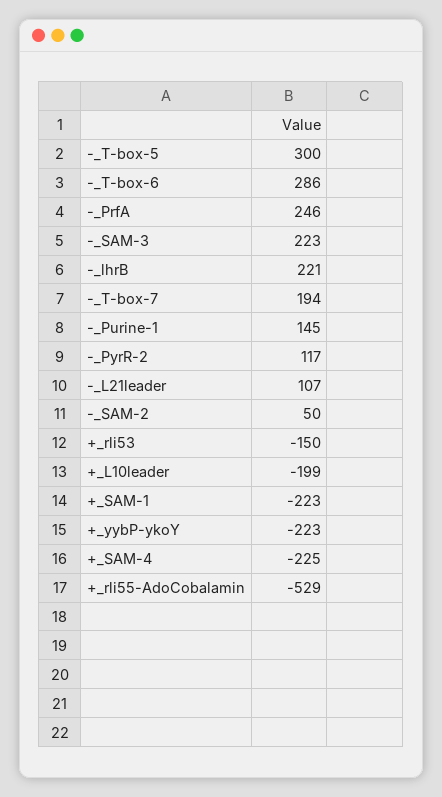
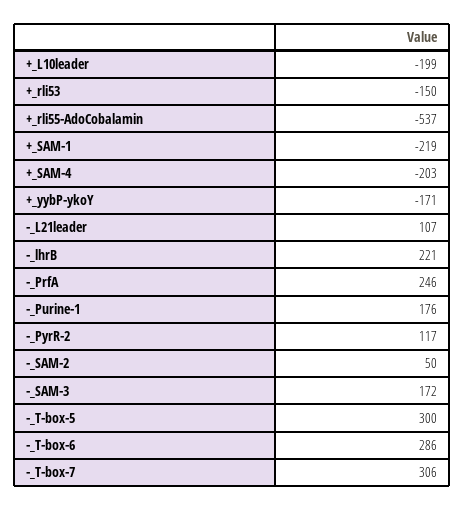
-_SAM-3: 223 -> 172
-_T-box-7: 194 -> 306
-_Purine-1: 145 -> 176
+_SAM-1: -223 -> -219
+_yybP-ykoY: -223 -> -171
+_SAM-4: -225 -> -203
+_rli55-AdoCobalamin: -529 -> -537

